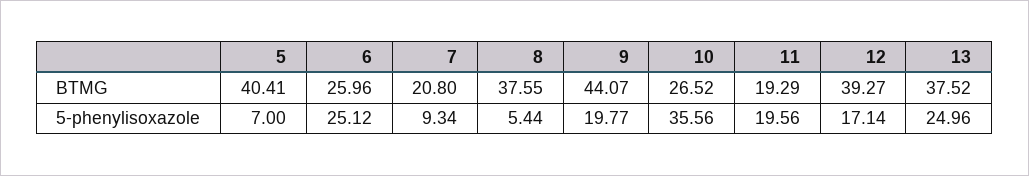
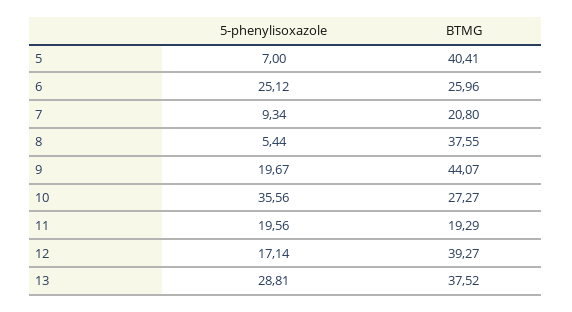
10, BTMG: 26.52 -> 27.27
9, 5-phenylisoxazole: 19.77 -> 19.67
13, 5-phenylisoxazole: 24.96 -> 28.81

